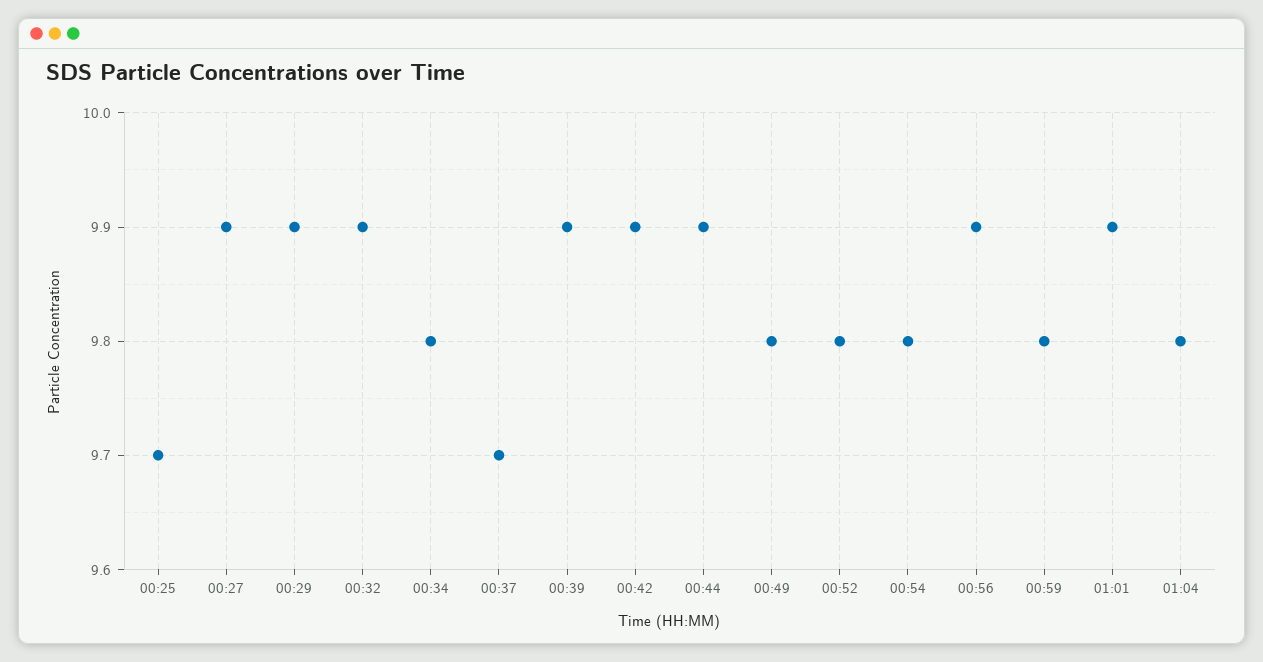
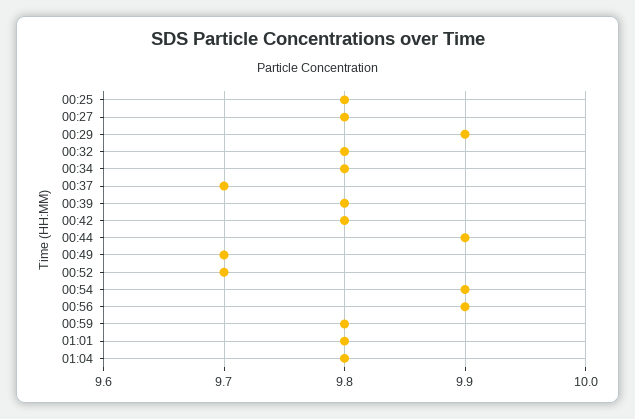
00:25: 9.7 -> 9.8
00:27: 9.9 -> 9.8
00:32: 9.9 -> 9.8
00:39: 9.9 -> 9.8
00:42: 9.9 -> 9.8
00:49: 9.8 -> 9.7
00:52: 9.8 -> 9.7
00:54: 9.8 -> 9.9
01:01: 9.9 -> 9.8

